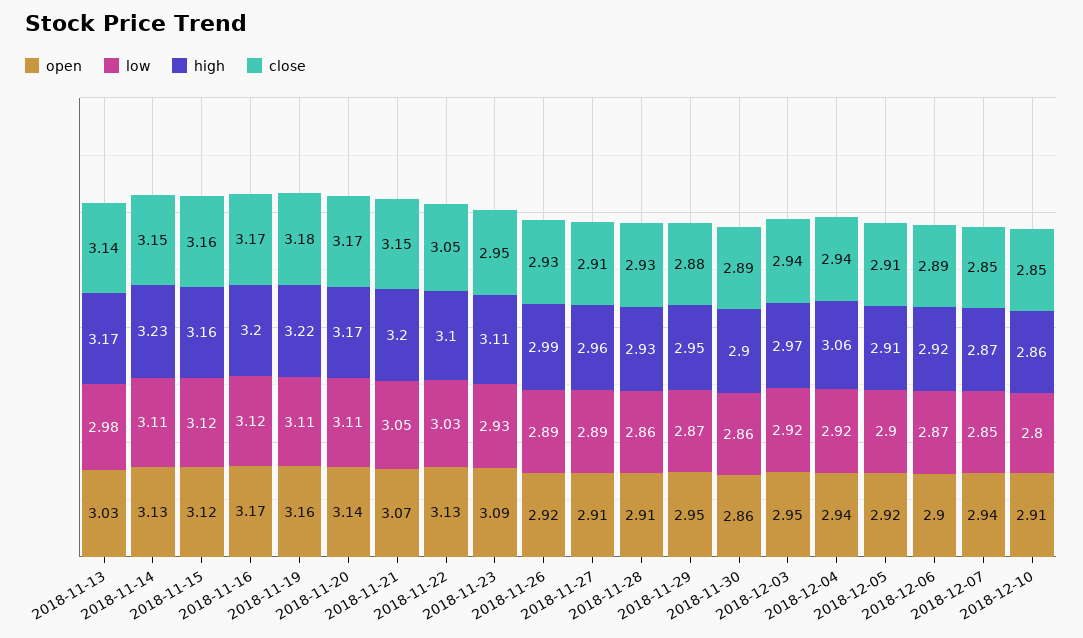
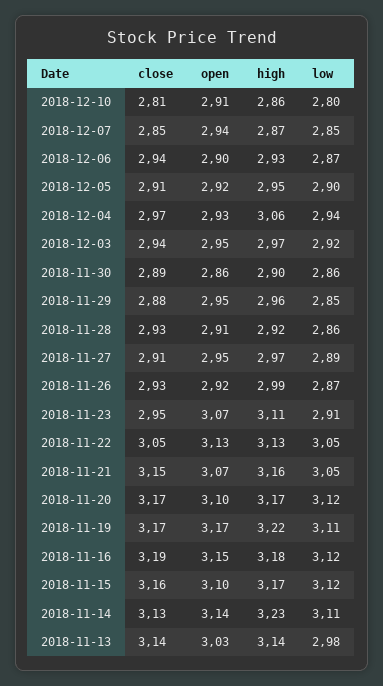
high, 2018-11-13: 3.17 -> 3.14
open, 2018-11-14: 3.13 -> 3.14
close, 2018-11-14: 3.15 -> 3.13
open, 2018-11-15: 3.12 -> 3.1
high, 2018-11-15: 3.16 -> 3.17
open, 2018-11-16: 3.17 -> 3.15
high, 2018-11-16: 3.2 -> 3.18
close, 2018-11-16: 3.17 -> 3.19
open, 2018-11-19: 3.16 -> 3.17
close, 2018-11-19: 3.18 -> 3.17
open, 2018-11-20: 3.14 -> 3.1
low, 2018-11-20: 3.11 -> 3.12
high, 2018-11-21: 3.2 -> 3.16
low, 2018-11-22: 3.03 -> 3.05
high, 2018-11-22: 3.1 -> 3.13
open, 2018-11-23: 3.09 -> 3.07
low, 2018-11-23: 2.93 -> 2.91
low, 2018-11-26: 2.89 -> 2.87
open, 2018-11-27: 2.91 -> 2.95
high, 2018-11-27: 2.96 -> 2.97
high, 2018-11-28: 2.93 -> 2.92
low, 2018-11-29: 2.87 -> 2.85
high, 2018-11-29: 2.95 -> 2.96
open, 2018-12-04: 2.94 -> 2.93
low, 2018-12-04: 2.92 -> 2.94
close, 2018-12-04: 2.94 -> 2.97
high, 2018-12-05: 2.91 -> 2.95
high, 2018-12-06: 2.92 -> 2.93
close, 2018-12-06: 2.89 -> 2.94
close, 2018-12-10: 2.85 -> 2.81

